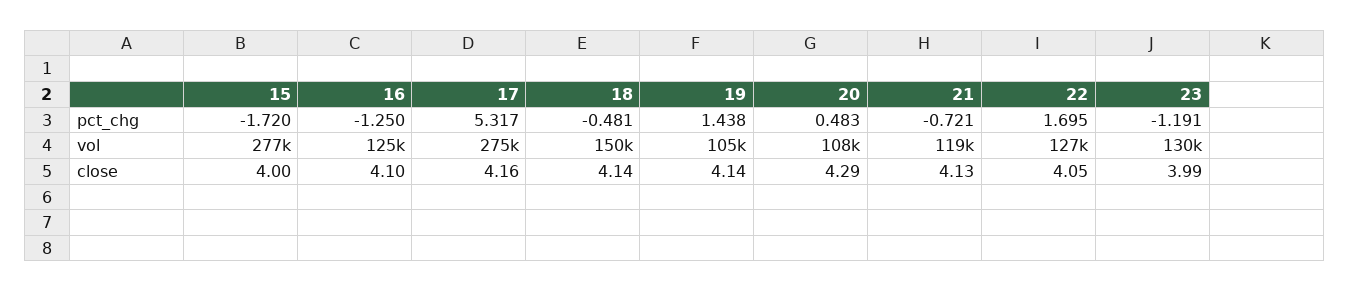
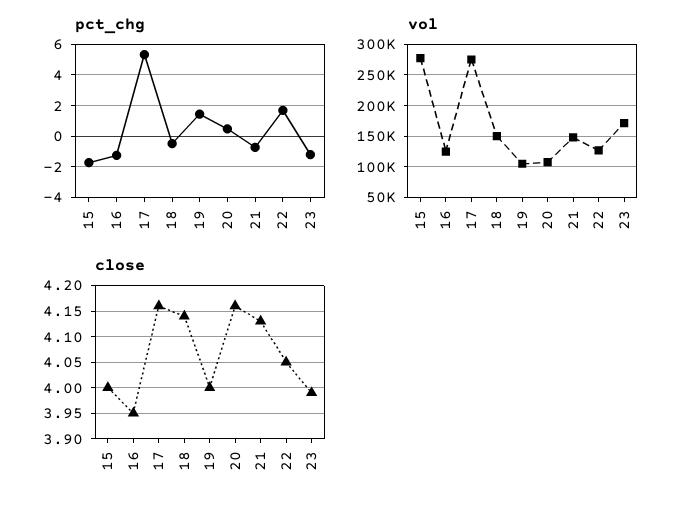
vol, 21: 119000 -> 150000
vol, 23: 130000 -> 170000
close, 16: 4.1 -> 3.95
close, 19: 4.14 -> 4
close, 20: 4.29 -> 4.15

